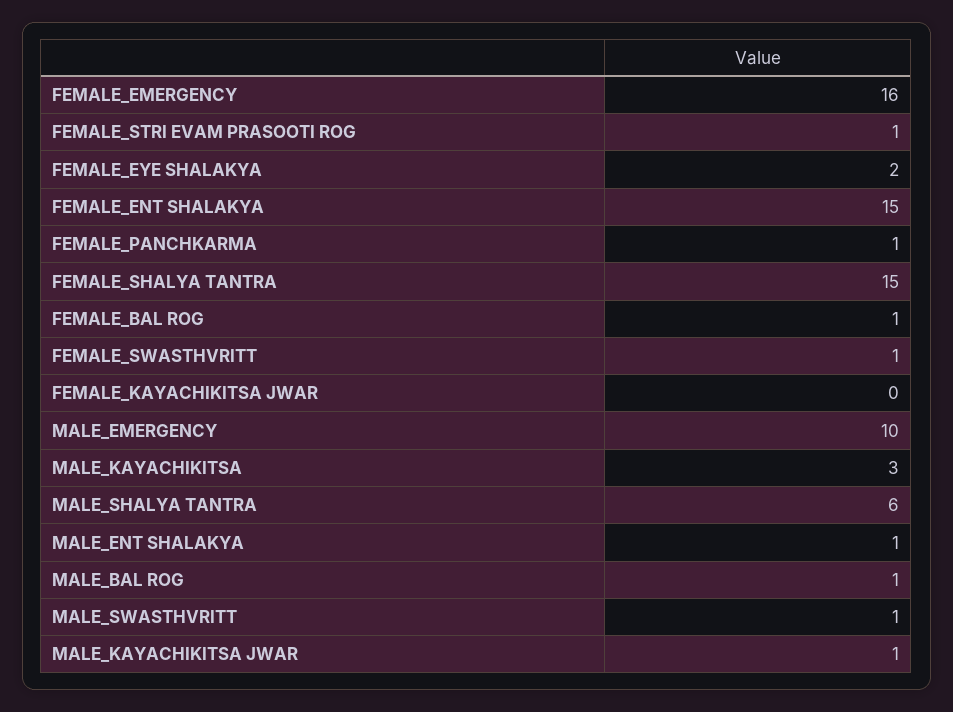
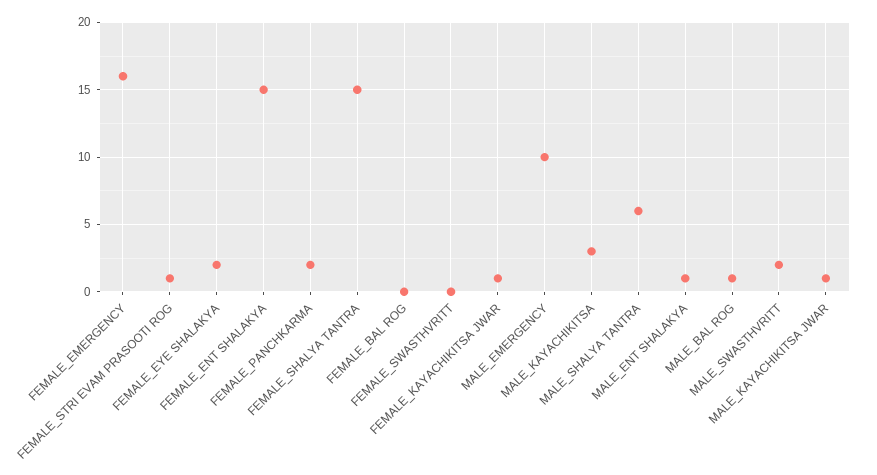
FEMALE_PANCHKARMA: 1 -> 2
FEMALE_BAL ROG: 1 -> 0
FEMALE_SWASTHVRITT: 1 -> 0
FEMALE_KAYACHIKITSA JWAR: 0 -> 1
MALE_SWASTHVRITT: 1 -> 2

